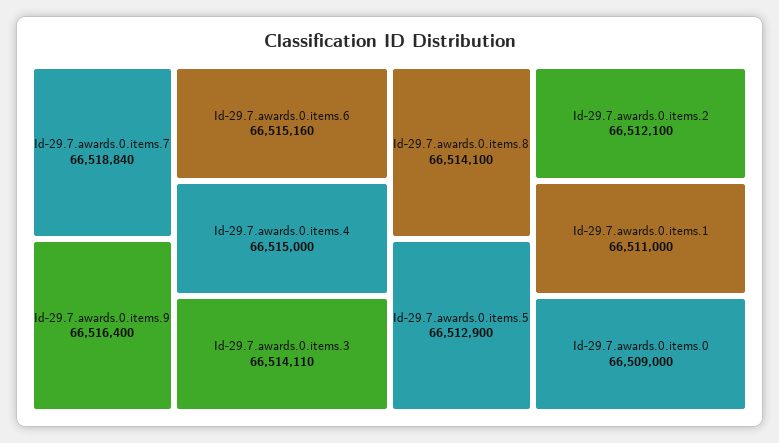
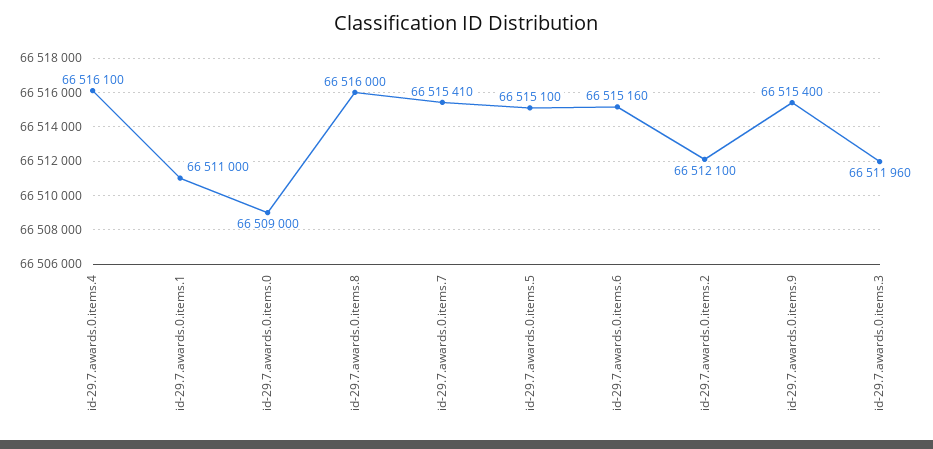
Id-29.7.awards.0.items.7: 66518840 -> 66515410
Id-29.7.awards.0.items.9: 66516400 -> 66515400
Id-29.7.awards.0.items.4: 66515000 -> 66516100
Id-29.7.awards.0.items.3: 66514110 -> 66511960
Id-29.7.awards.0.items.8: 66514100 -> 66516000
Id-29.7.awards.0.items.5: 66512900 -> 66515100

